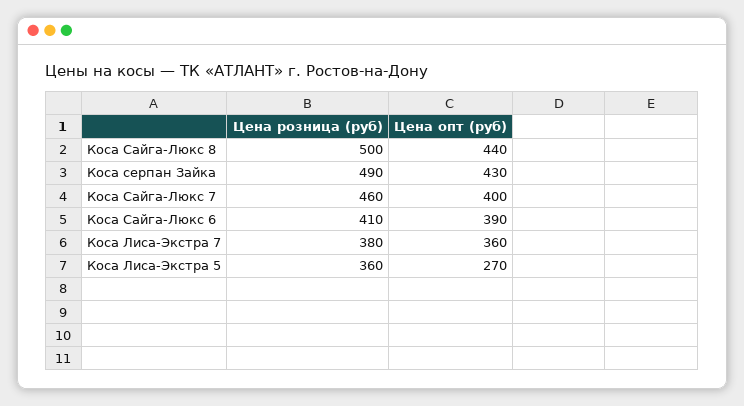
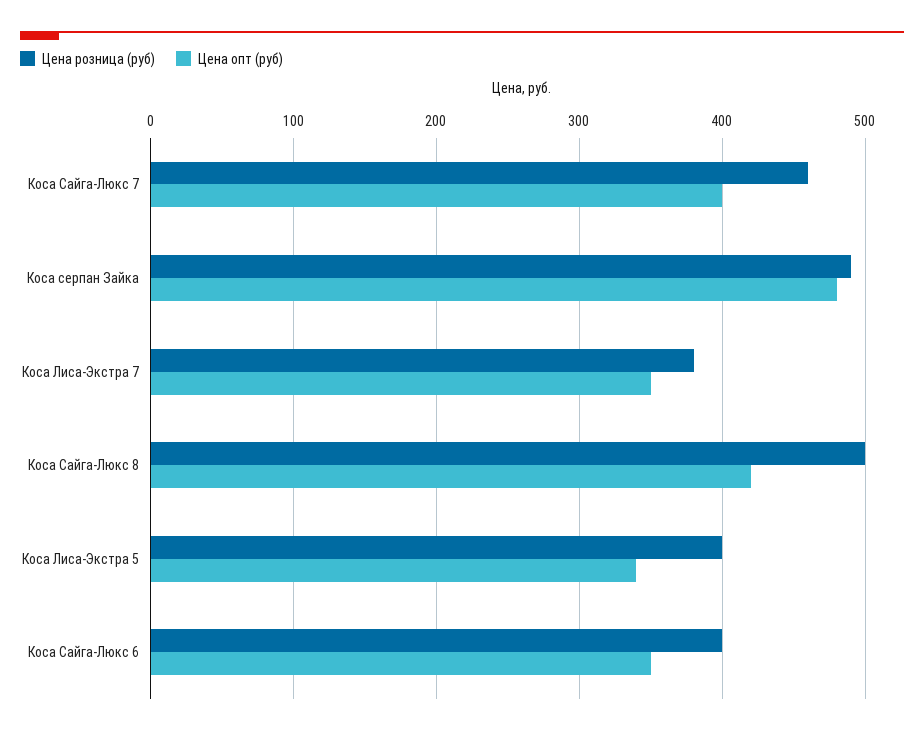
Цена опт (руб), Коса Сайга-Люкс 8: 440 -> 420
Цена опт (руб), Коса серпан Зайка: 430 -> 480
Цена розница (руб), Коса Сайга-Люкс 6: 410 -> 400
Цена опт (руб), Коса Сайга-Люкс 6: 390 -> 350
Цена опт (руб), Коса Лиса-Экстра 7: 360 -> 350
Цена розница (руб), Коса Лиса-Экстра 5: 360 -> 400
Цена опт (руб), Коса Лиса-Экстра 5: 270 -> 340

